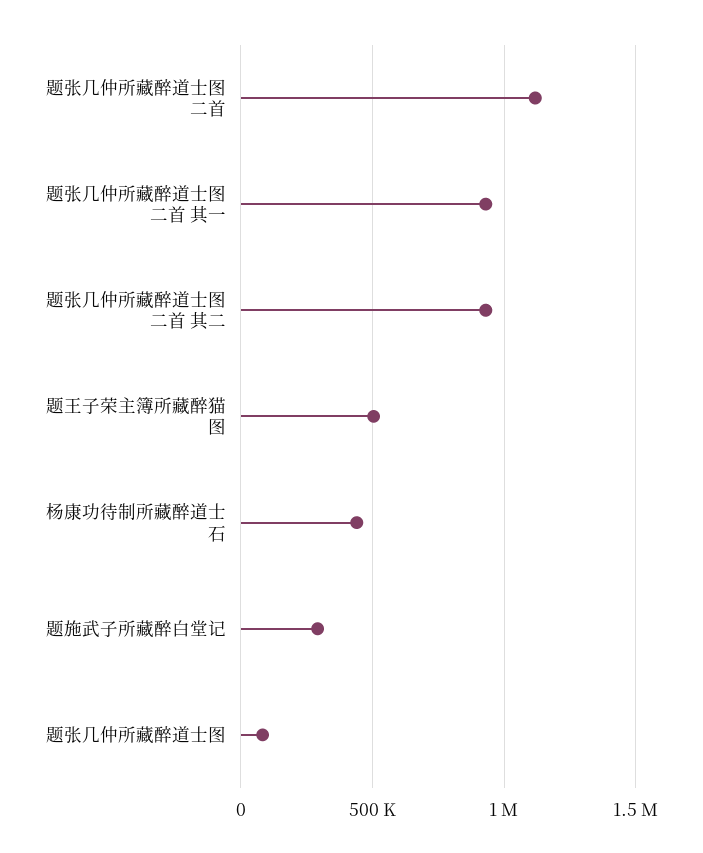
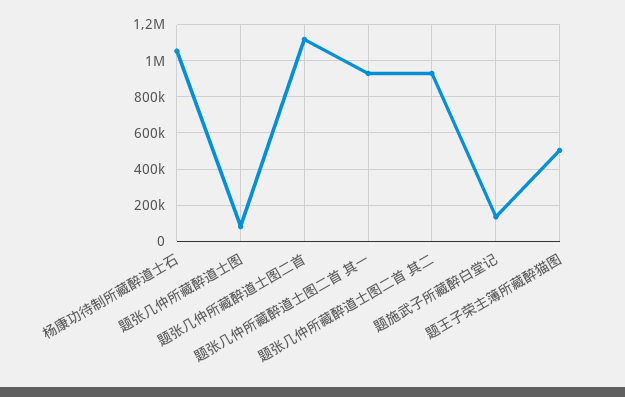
杨康功待制所藏醉道士石: 450000 -> 1050000
题施武子所藏醉白堂记: 300000 -> 150000

